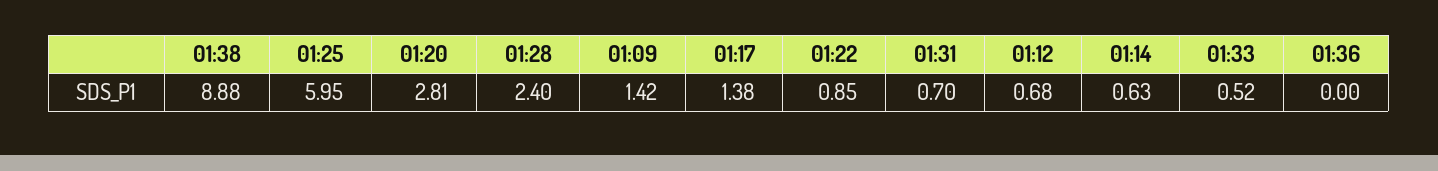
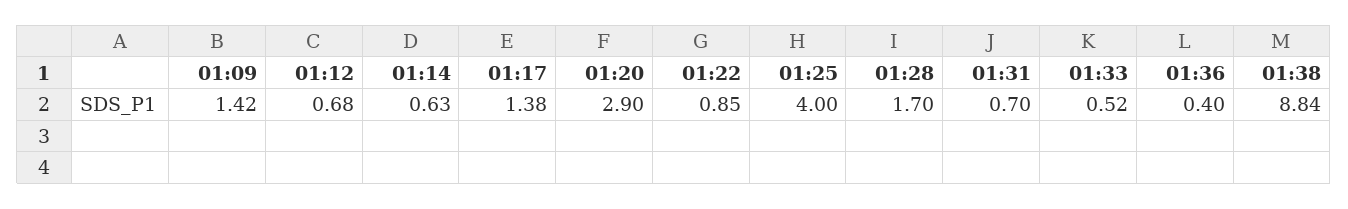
01:38: 8.88 -> 8.84
01:25: 5.95 -> 4
01:20: 2.81 -> 2.9
01:28: 2.4 -> 1.7
01:36: 0 -> 0.4

